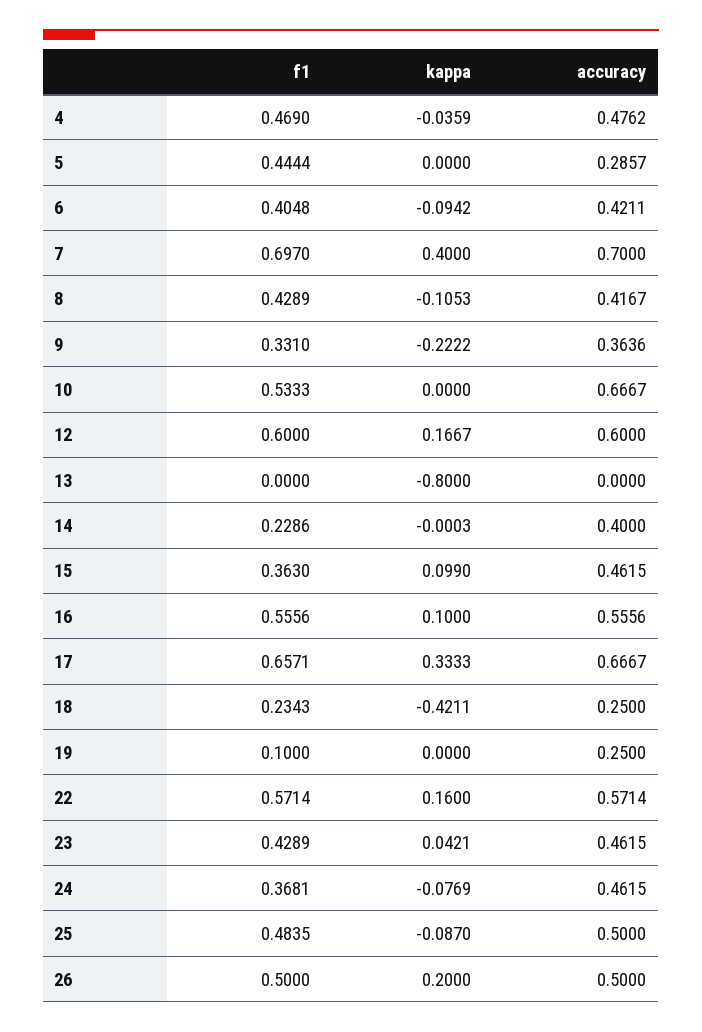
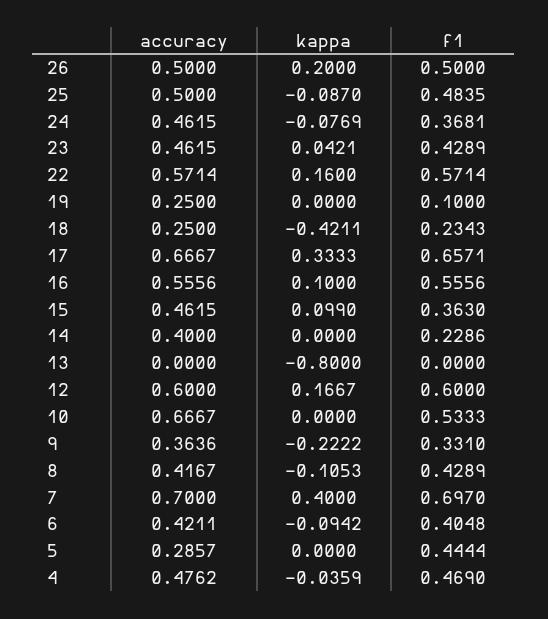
kappa, 14: -0.0003 -> 0

